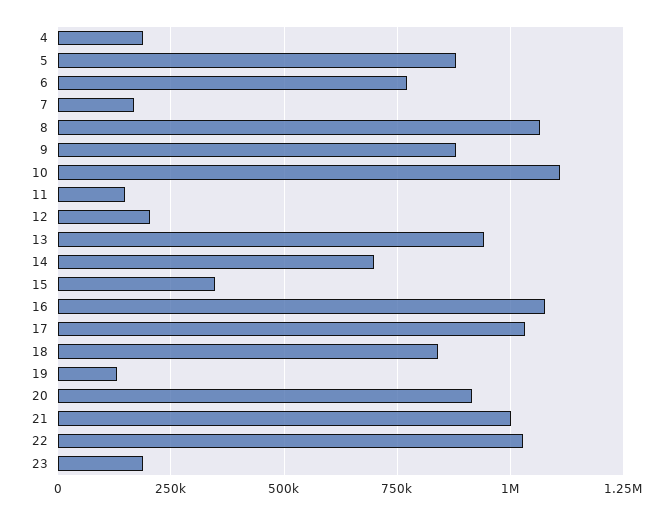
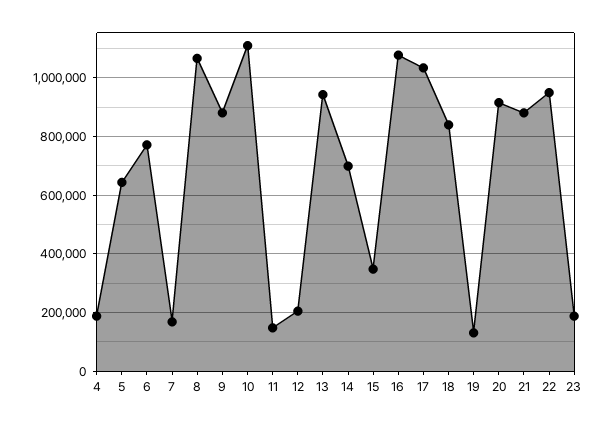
5: 875000 -> 650000
21: 1000000 -> 875000
22: 1025000 -> 950000

